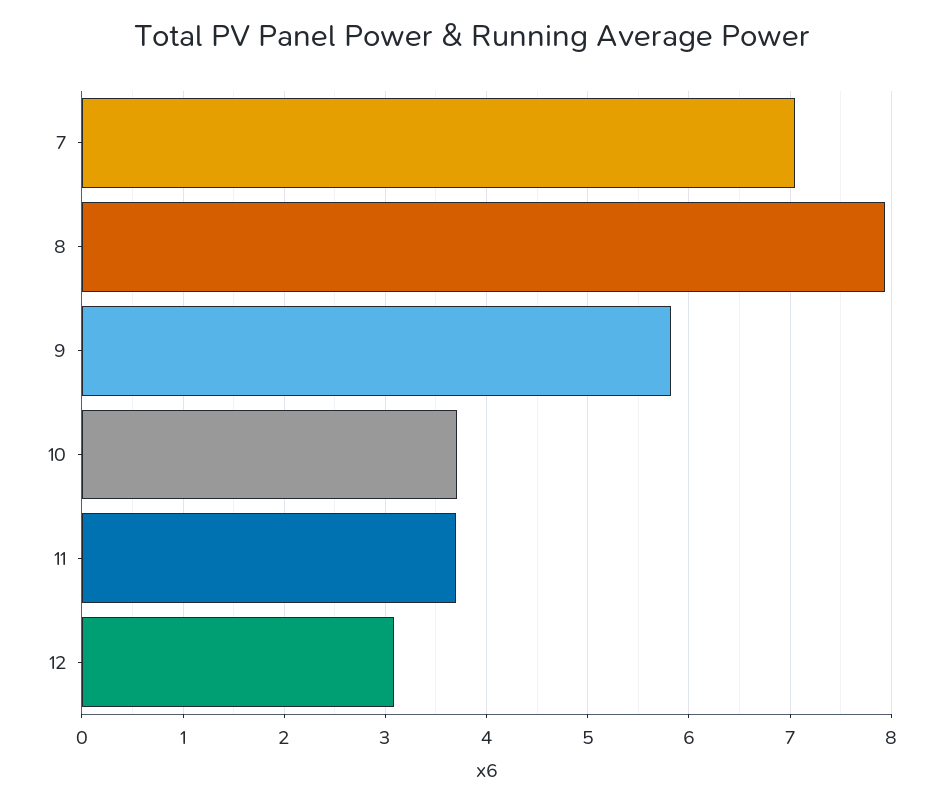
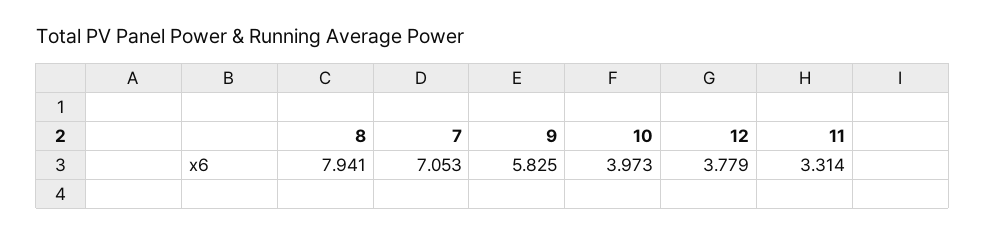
10: 3.7 -> 3.973
11: 3.7 -> 3.314
12: 3.1 -> 3.779

